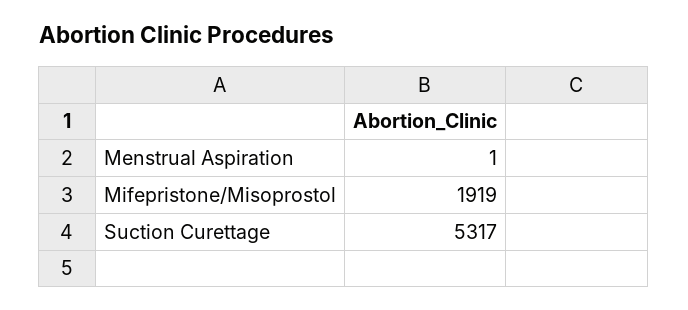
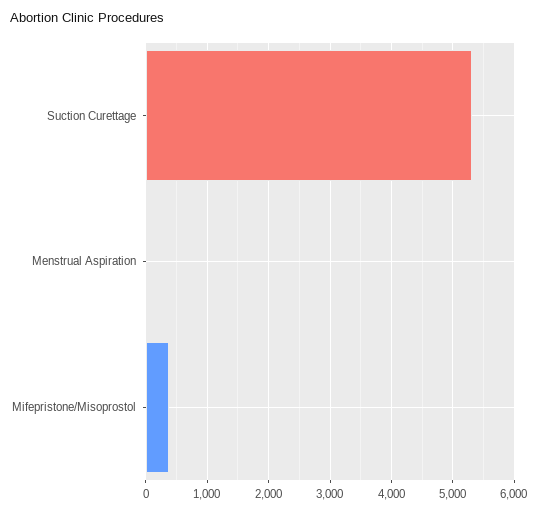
Mifepristone/Misoprostol: 1919 -> 400

